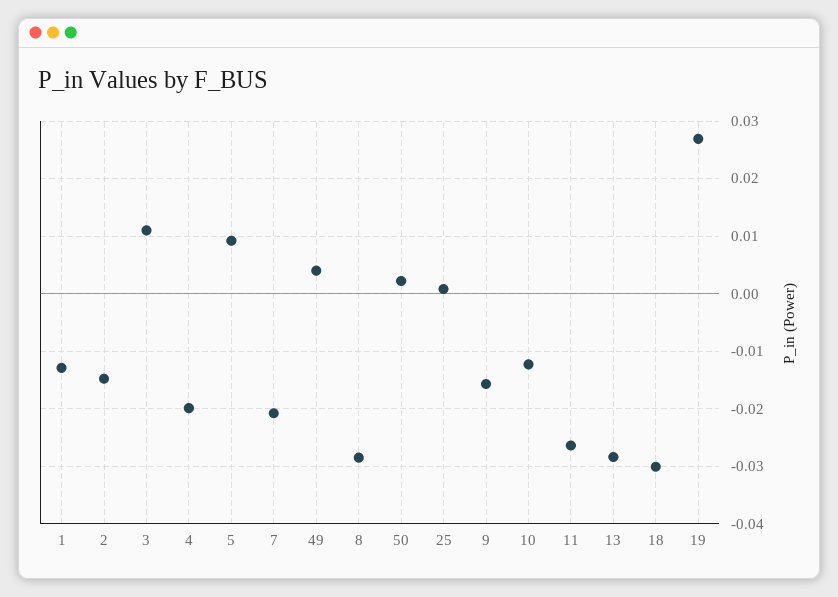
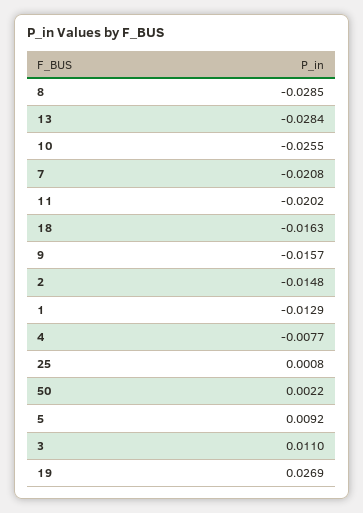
4: -0.02 -> -0.0077
49: 0.004 -> none
10: -0.012 -> -0.0255
11: -0.026 -> -0.0202
18: -0.03 -> -0.0163

